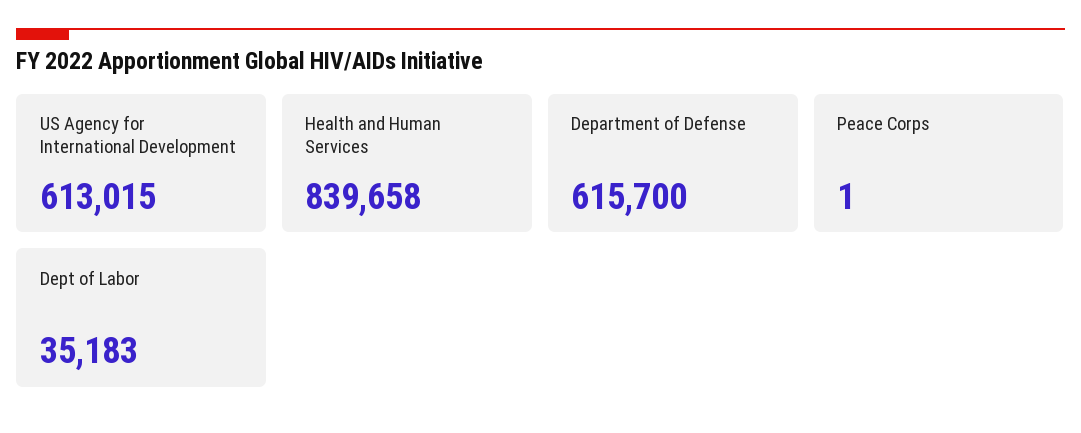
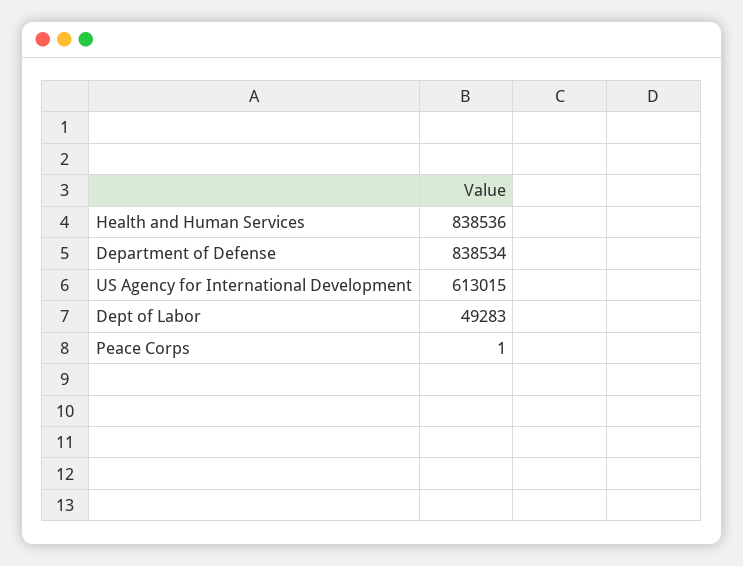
Health and Human Services: 839658 -> 838536
Department of Defense: 615700 -> 838534
Dept of Labor: 35183 -> 49283

